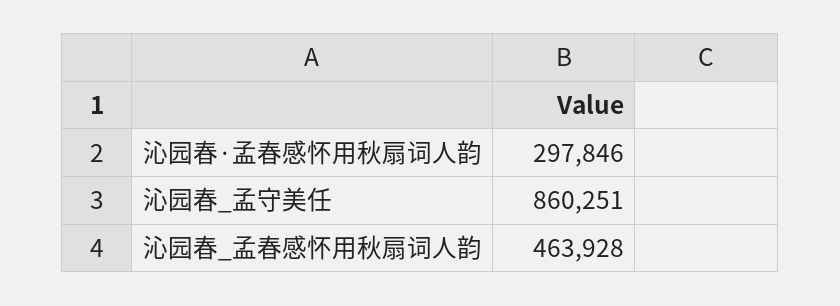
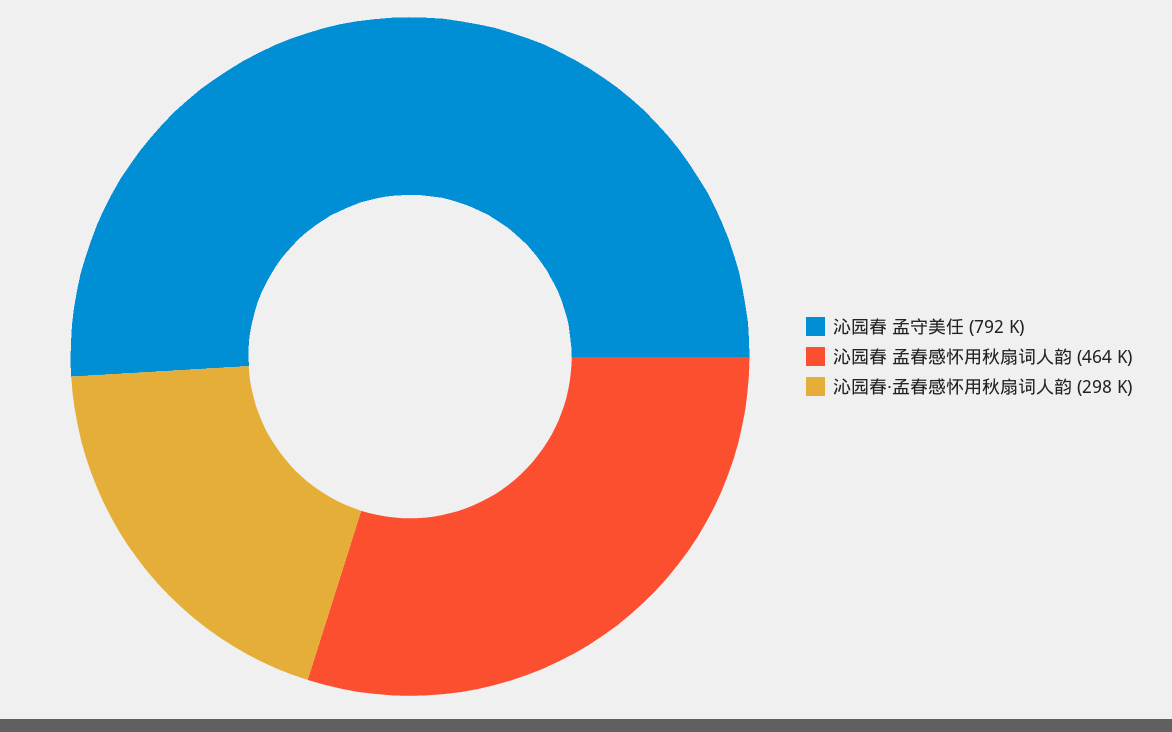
沁园春_孟守美任: 860251 -> 792000

